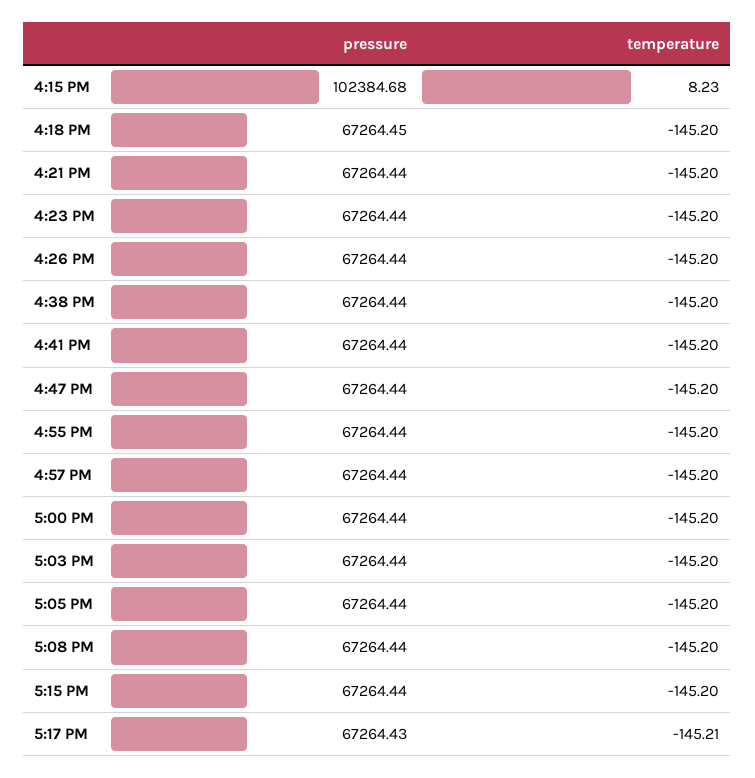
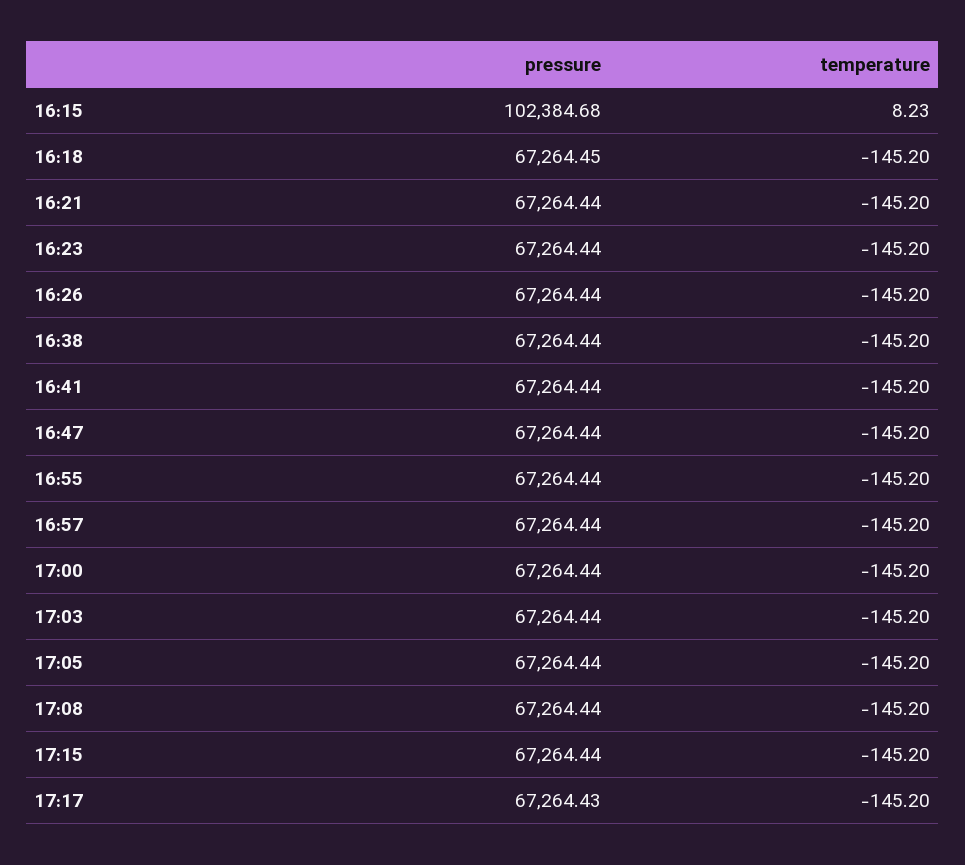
temperature, 5:17 PM: -145.21 -> -145.2

